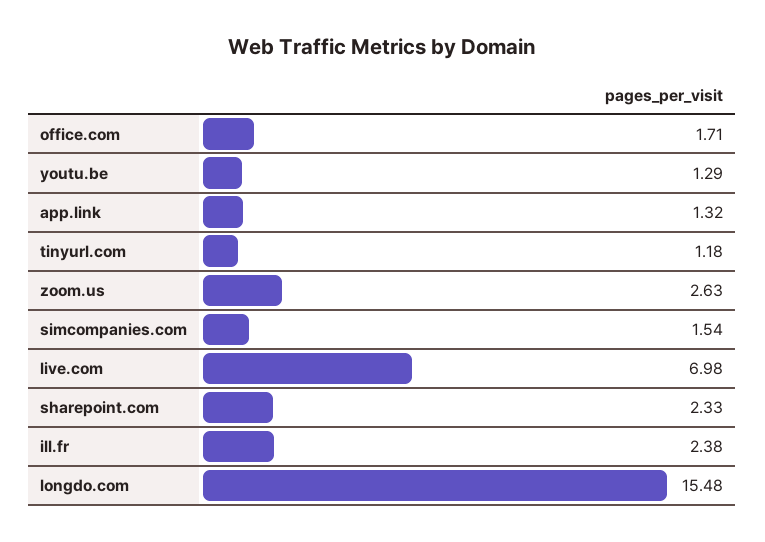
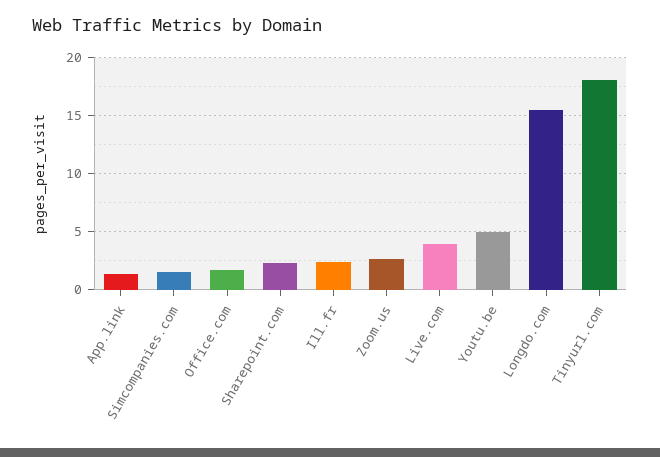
youtu.be: 1.29 -> 5
tinyurl.com: 1.18 -> 18
live.com: 6.98 -> 4

